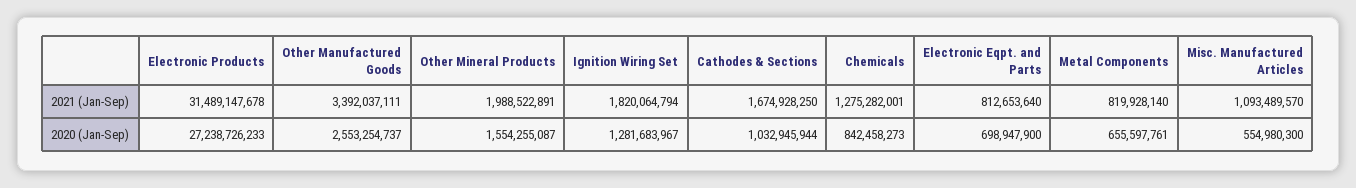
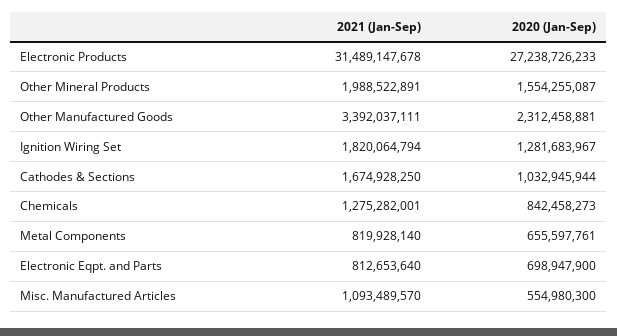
Other Manufactured Goods, 2020 (Jan-Sep): 2553254737 -> 2312458881

